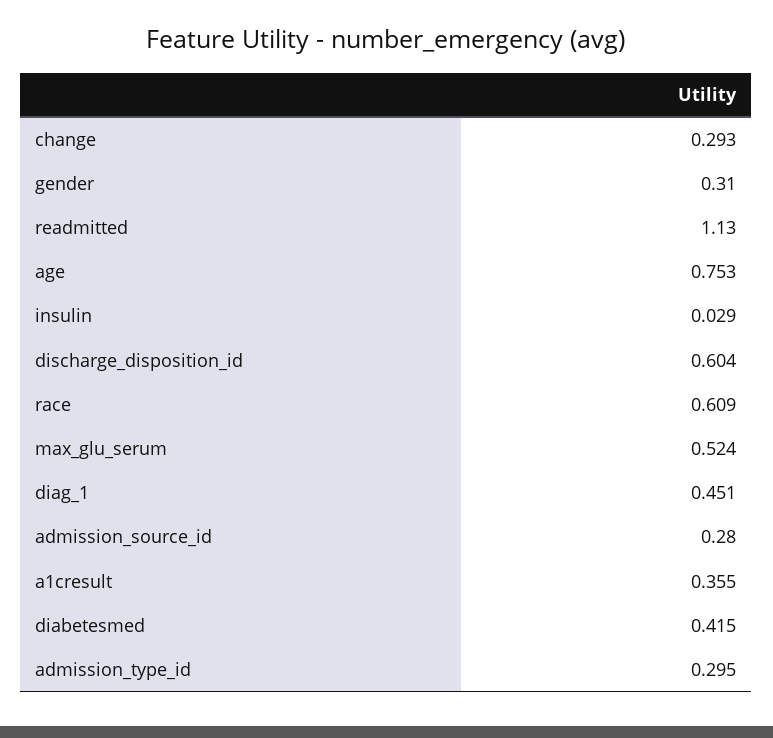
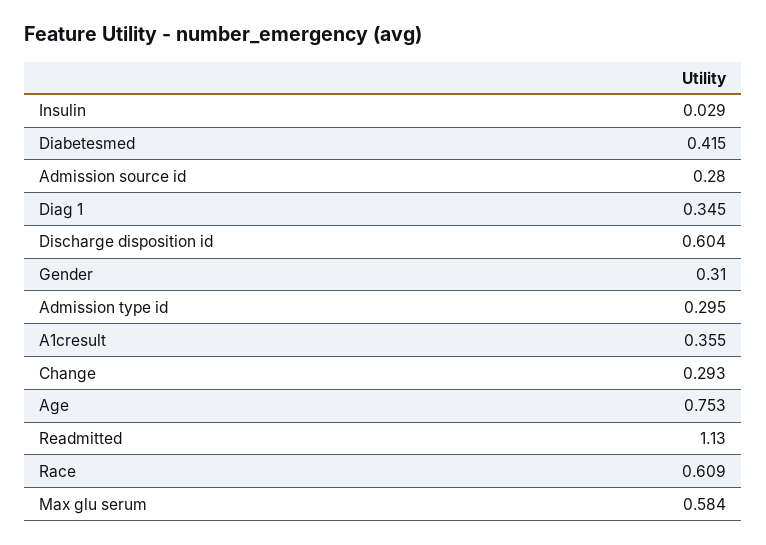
max_glu_serum: 0.524 -> 0.584
diag_1: 0.451 -> 0.345

